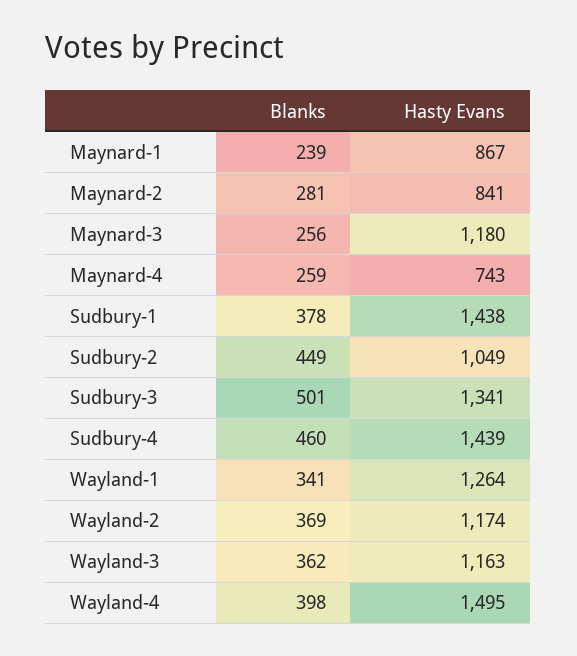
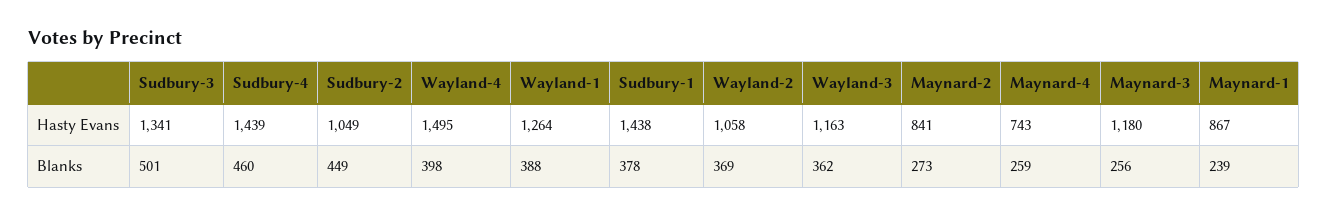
Blanks, Maynard-2: 281 -> 273
Blanks, Wayland-1: 341 -> 388
Hasty Evans, Wayland-2: 1174 -> 1058

